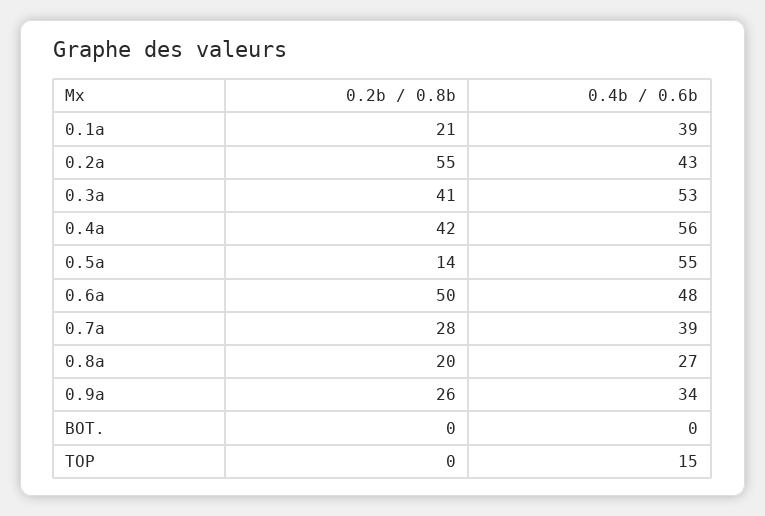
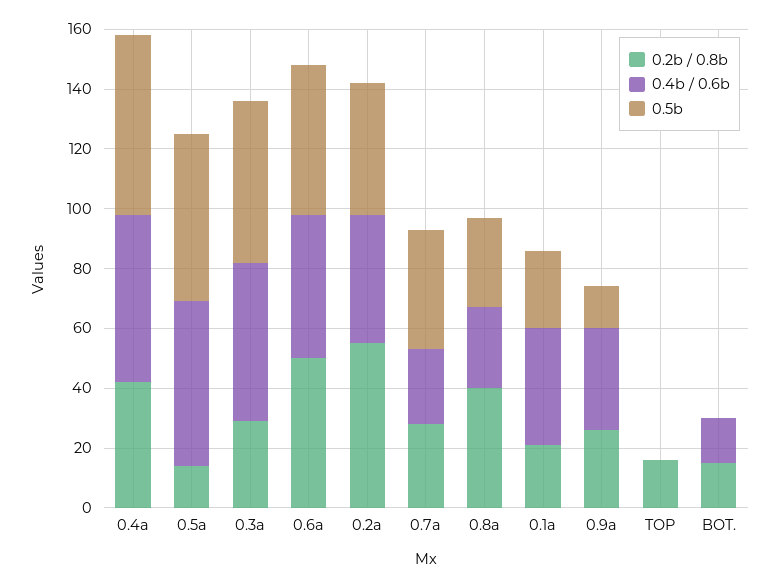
0.2b / 0.8b, 0.3a: 41 -> 30
0.4b / 0.6b, 0.7a: 39 -> 25
0.2b / 0.8b, 0.8a: 20 -> 40
0.2b / 0.8b, BOT.: 0 -> 15
0.4b / 0.6b, BOT.: 0 -> 15
0.2b / 0.8b, TOP: 0 -> 15
0.4b / 0.6b, TOP: 15 -> 0
0.5b, 0.4a: none -> 60
0.5b, 0.5a: none -> 55
0.5b, 0.3a: none -> 55
0.5b, 0.6a: none -> 50
0.5b, 0.2a: none -> 45
0.5b, 0.7a: none -> 40
0.5b, 0.8a: none -> 30
0.5b, 0.1a: none -> 25
0.5b, 0.9a: none -> 15
0.5b, TOP: none -> 0
0.5b, BOT.: none -> 0

